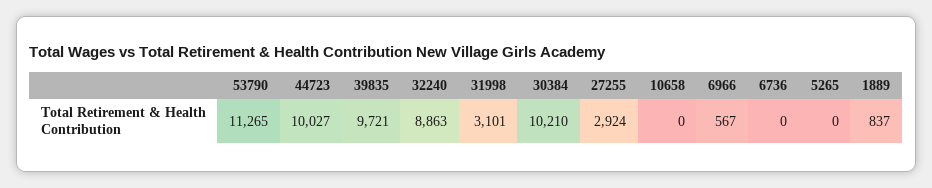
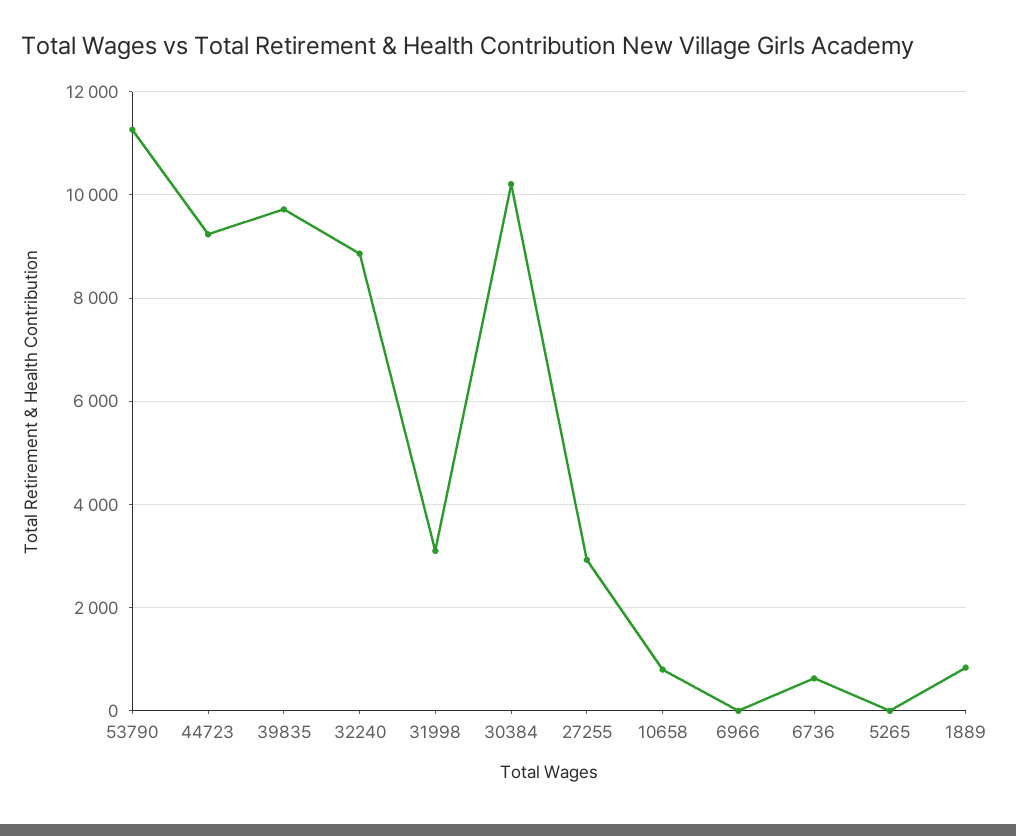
44723: 10027 -> 9200
10658: 0 -> 800
6966: 567 -> 0
6736: 0 -> 600

